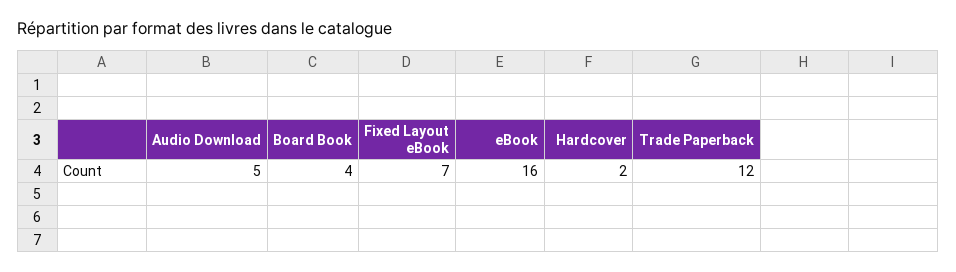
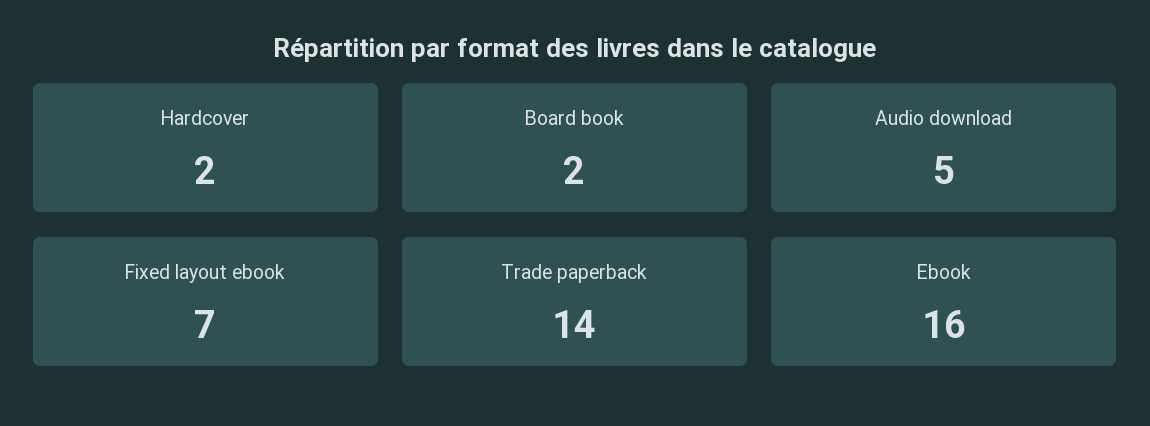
Board Book: 4 -> 2
Trade Paperback: 12 -> 14

